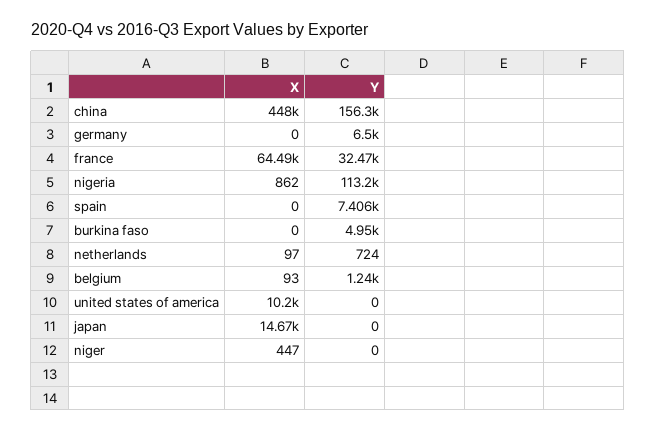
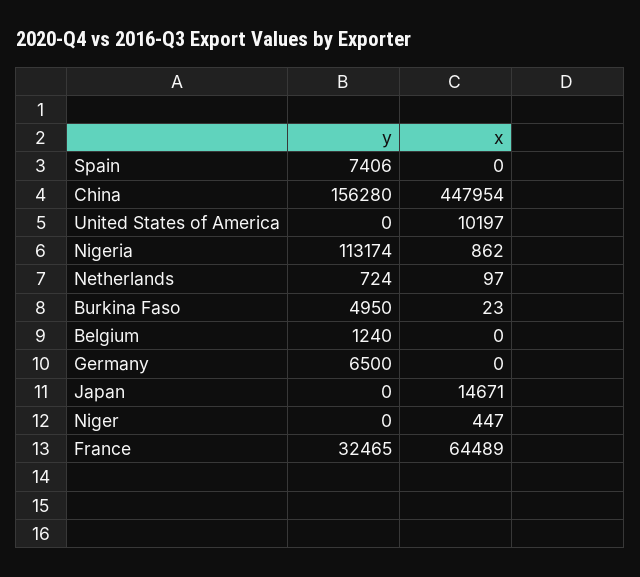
X, burkina faso: 0 -> 23
X, belgium: 93 -> 0

